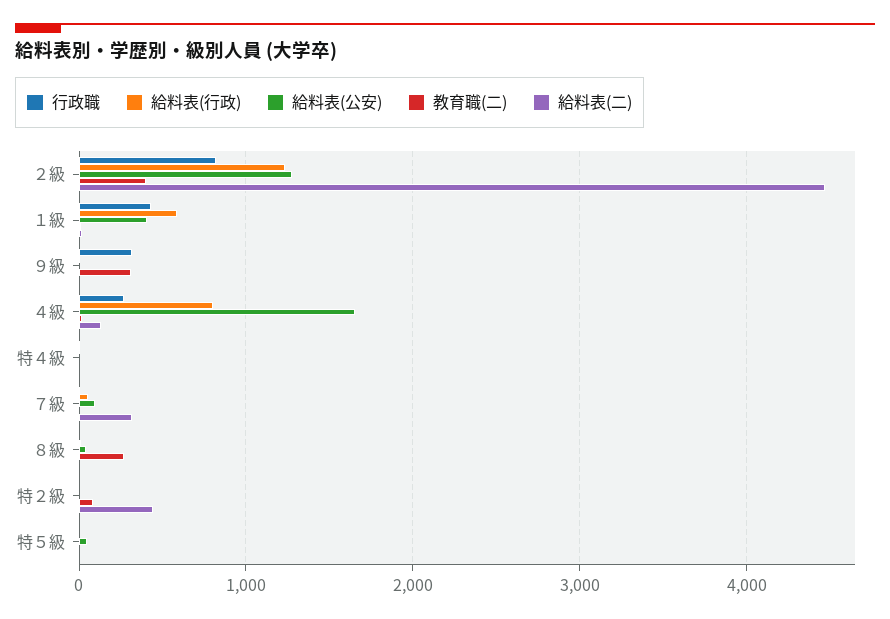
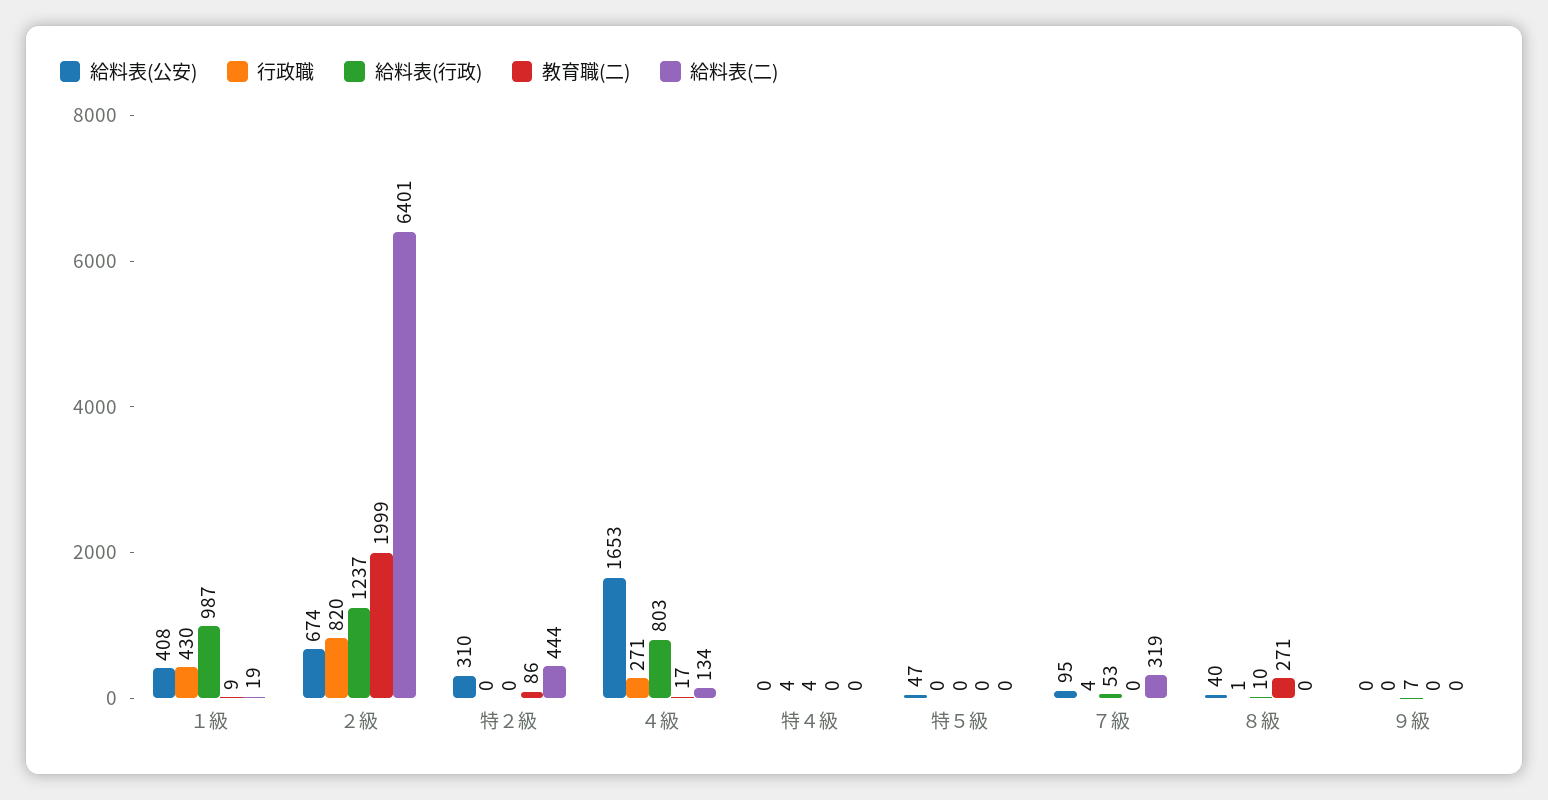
給料表(公安), ２級: 1300 -> 674
教育職(二), ２級: 400 -> 1999
給料表(二), ２級: 4500 -> 6401
給料表(行政), １級: 600 -> 987
行政職, ９級: 300 -> 0
教育職(二), ９級: 300 -> 0
給料表(公安), 特２級: 0 -> 310

